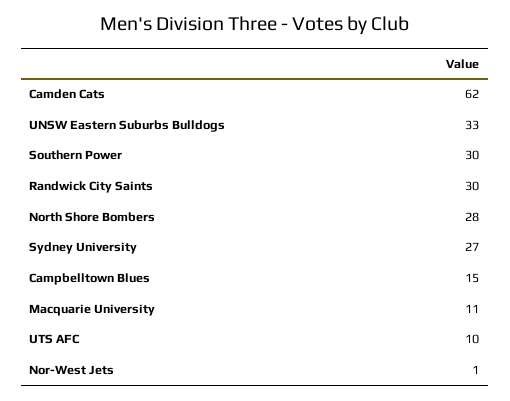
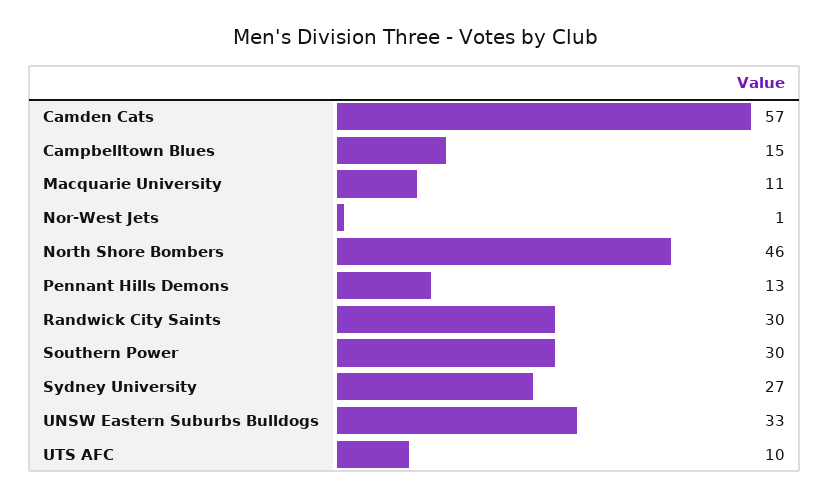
Camden Cats: 62 -> 57
North Shore Bombers: 28 -> 46
Pennant Hills Demons: none -> 13

